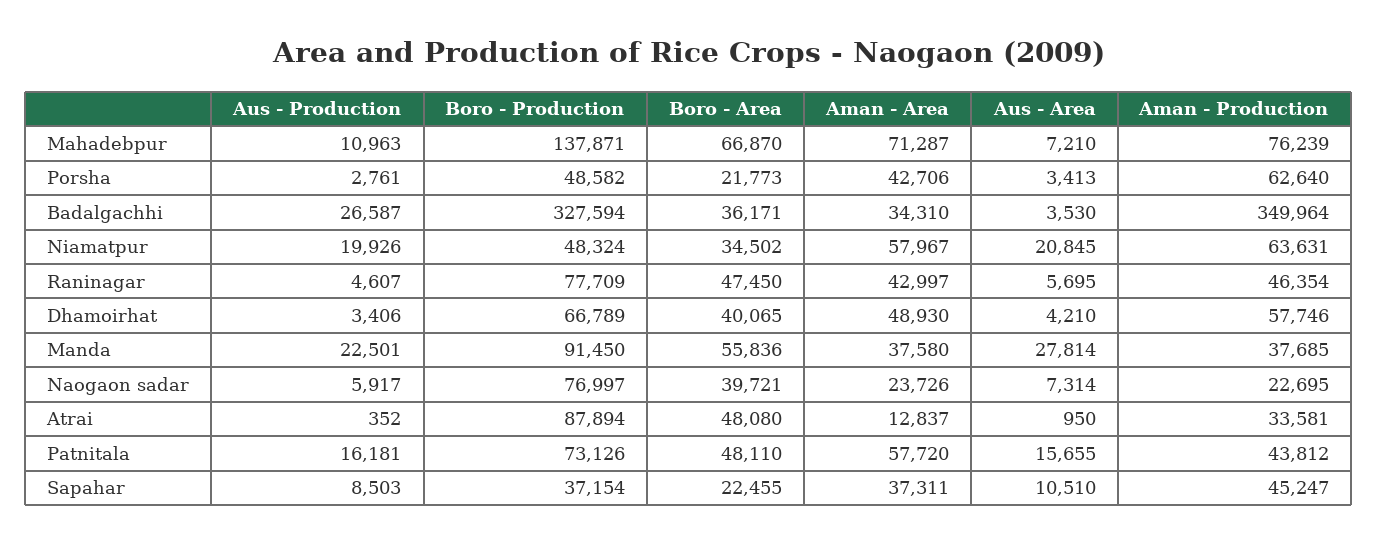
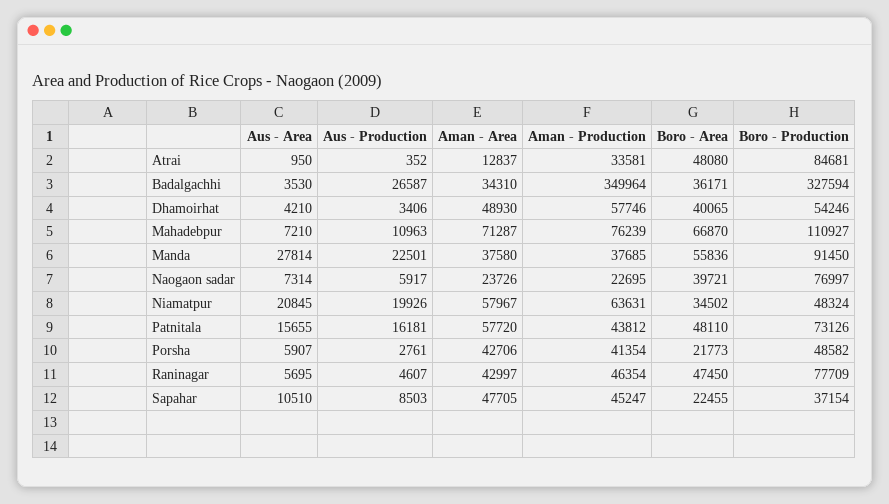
Boro - Production, Mahadebpur: 137871 -> 110927
Aus - Area, Porsha: 3413 -> 5907
Aman - Production, Porsha: 62640 -> 41354
Boro - Production, Dhamoirhat: 66789 -> 54246
Boro - Production, Atrai: 87894 -> 84681
Aman - Area, Sapahar: 37311 -> 47705

